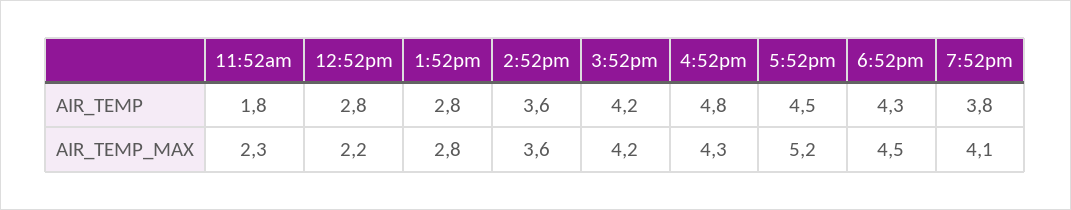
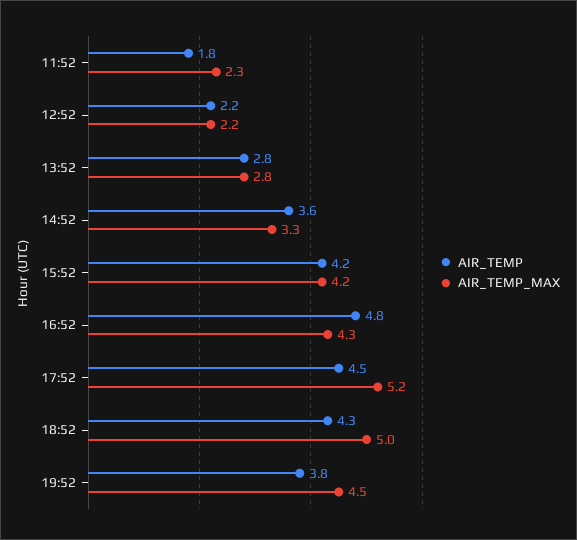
AIR_TEMP, 12:52pm: 2.8 -> 2.2
AIR_TEMP_MAX, 2:52pm: 3.6 -> 3.3
AIR_TEMP_MAX, 6:52pm: 4.5 -> 5
AIR_TEMP_MAX, 7:52pm: 4.1 -> 4.5

